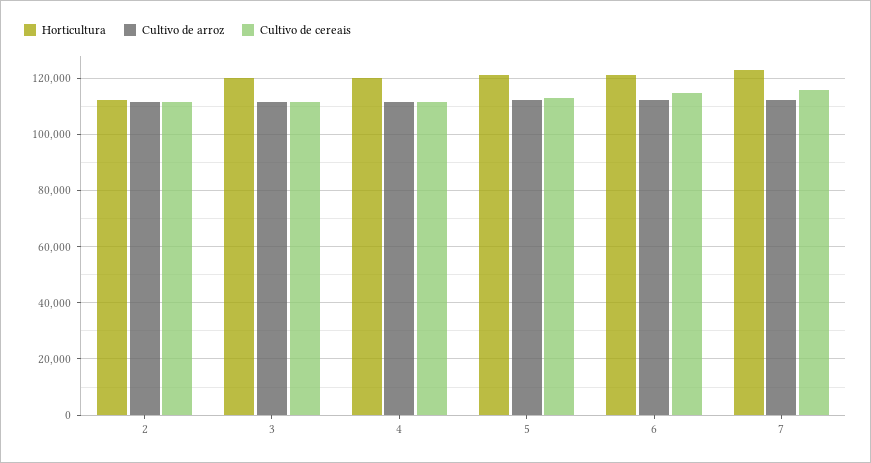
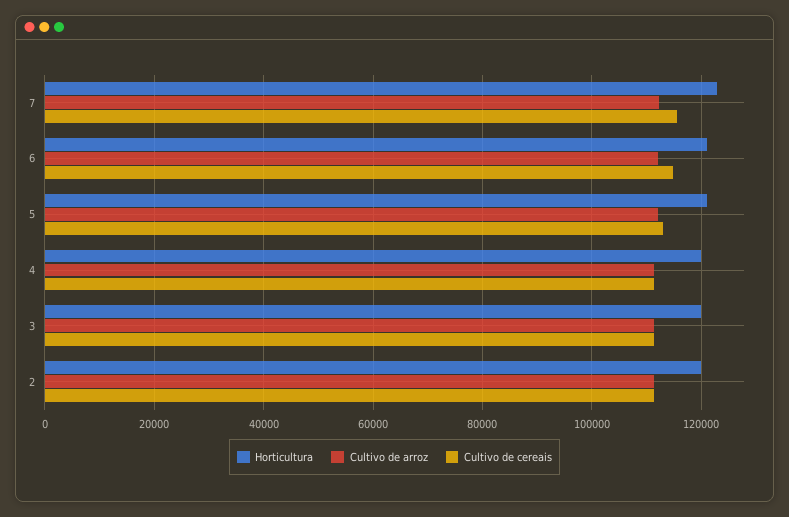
Horticultura, 2: 112500 -> 120000

